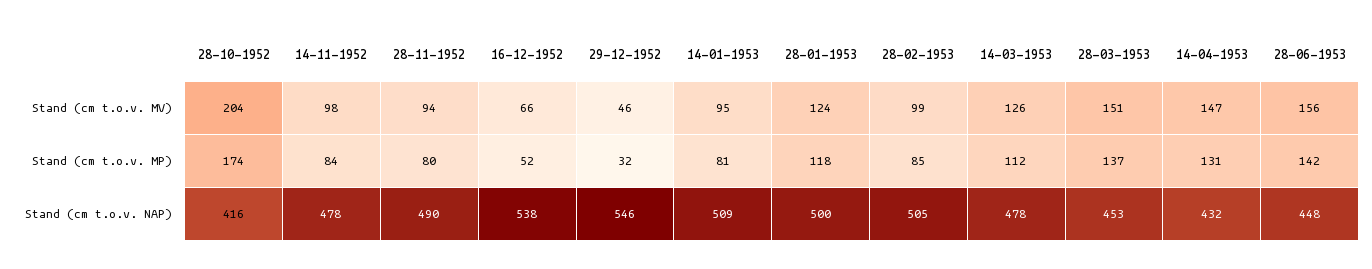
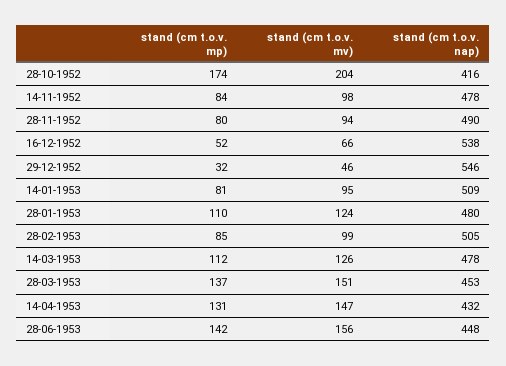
28-01-1953, Stand (cm t.o.v. MP): 118 -> 110
28-01-1953, Stand (cm t.o.v. NAP): 500 -> 480

